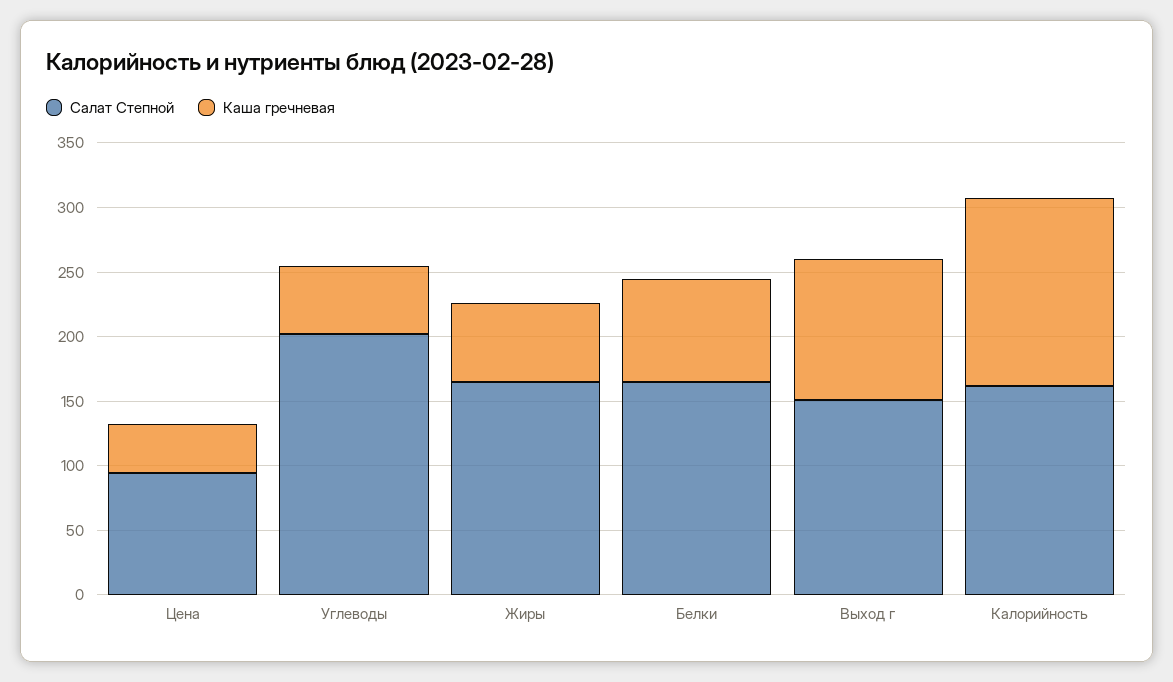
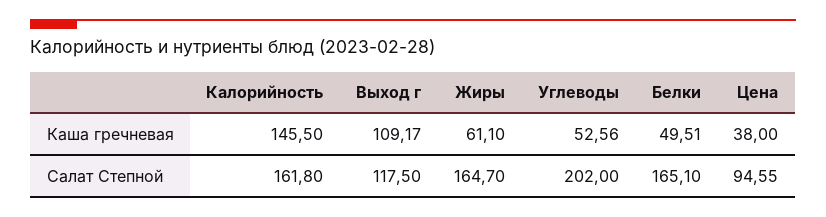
Каша гречневая, Белки: 80 -> 49.51
Салат Степной, Выход г: 150 -> 117.5

